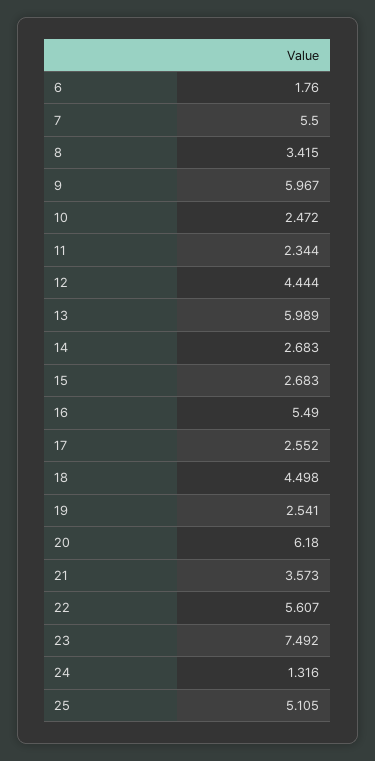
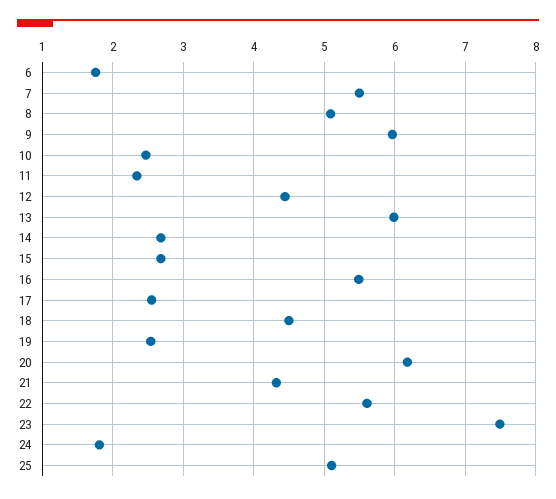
8: 3.415 -> 5.1
21: 3.573 -> 4.3
24: 1.316 -> 1.8

